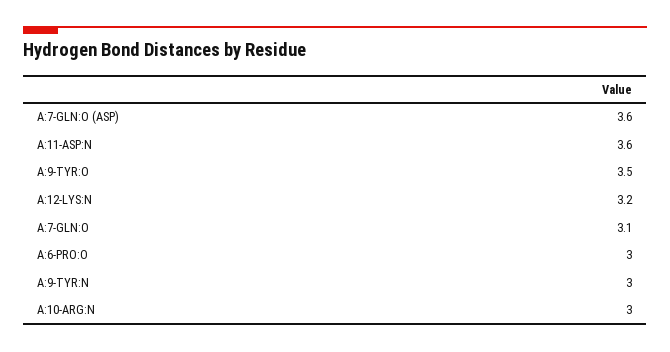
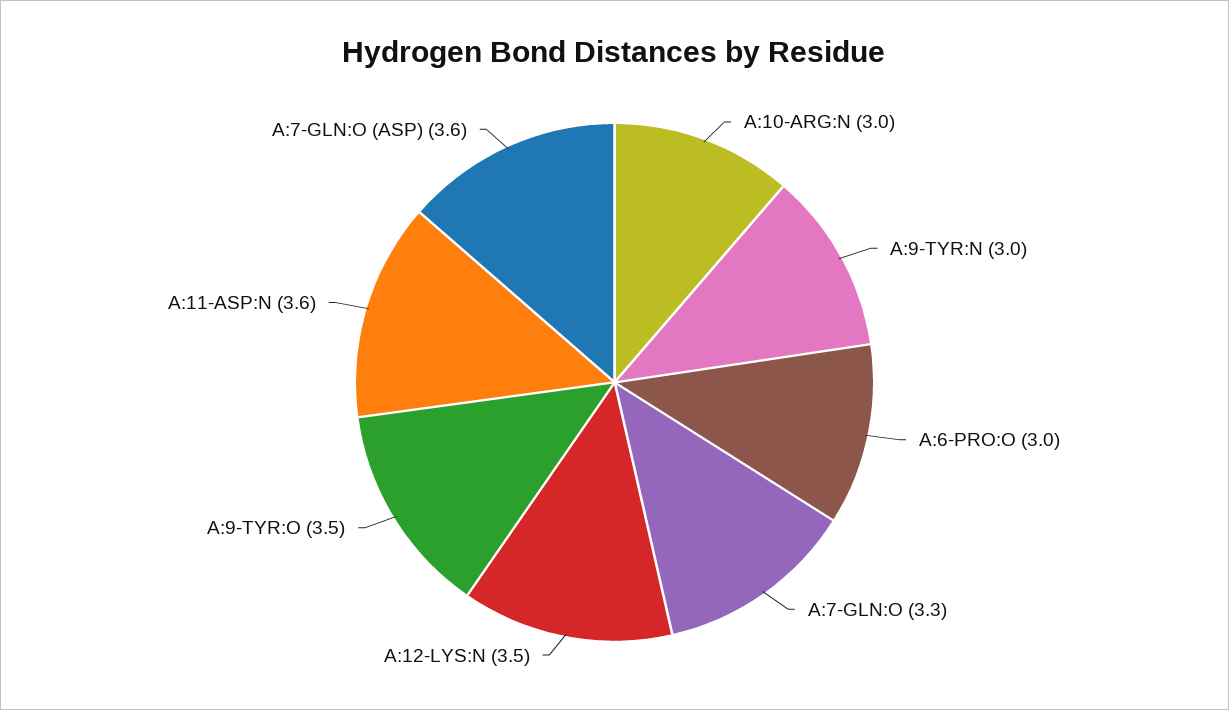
A:12-LYS:N: 3.2 -> 3.5
A:7-GLN:O: 3.1 -> 3.3

